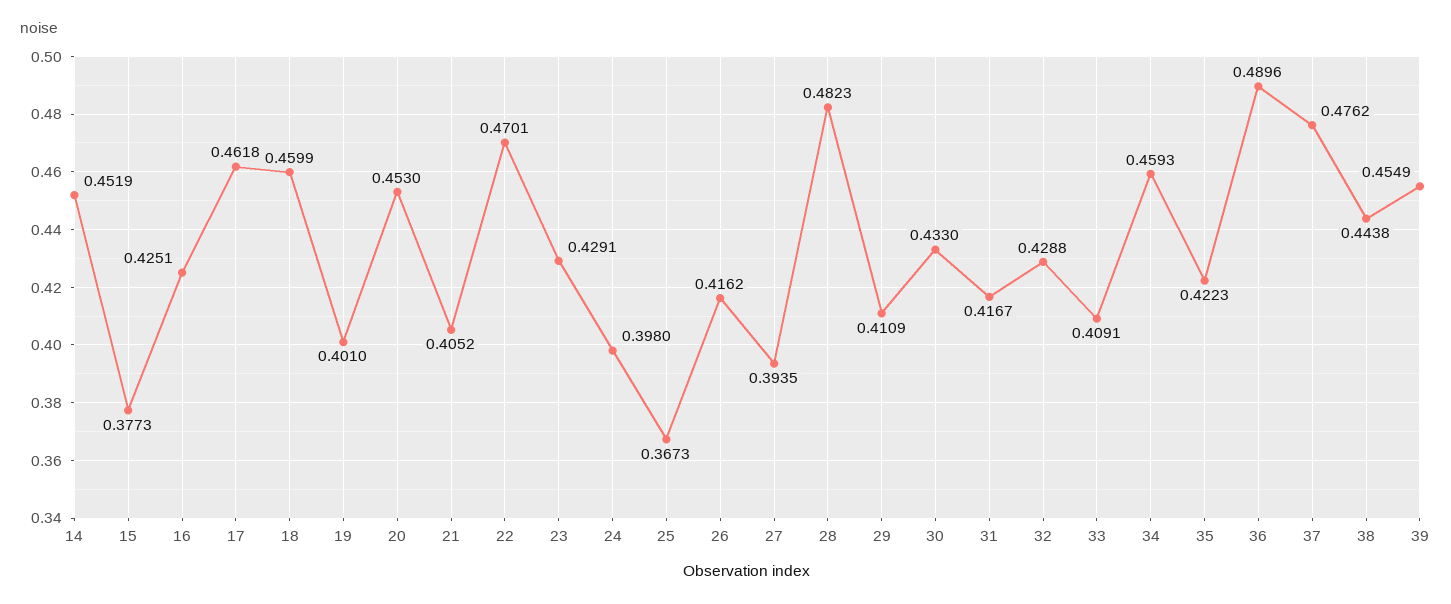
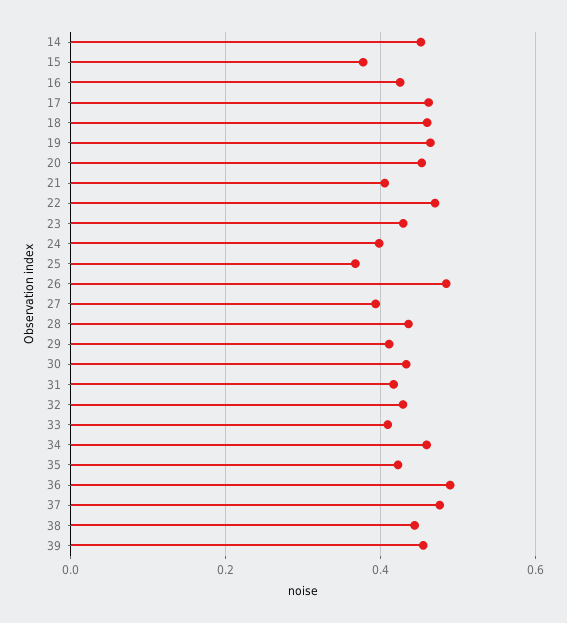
19: 0.401 -> 0.46
26: 0.4162 -> 0.48
28: 0.4823 -> 0.44

